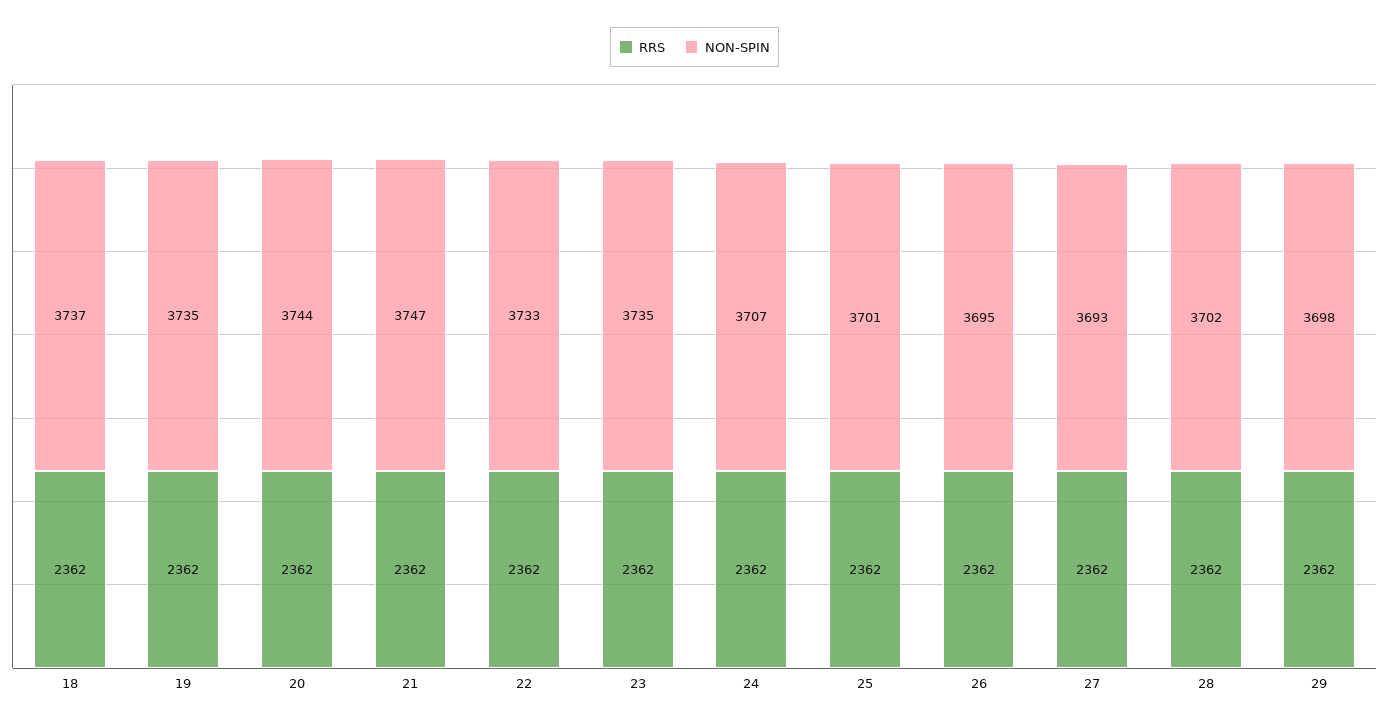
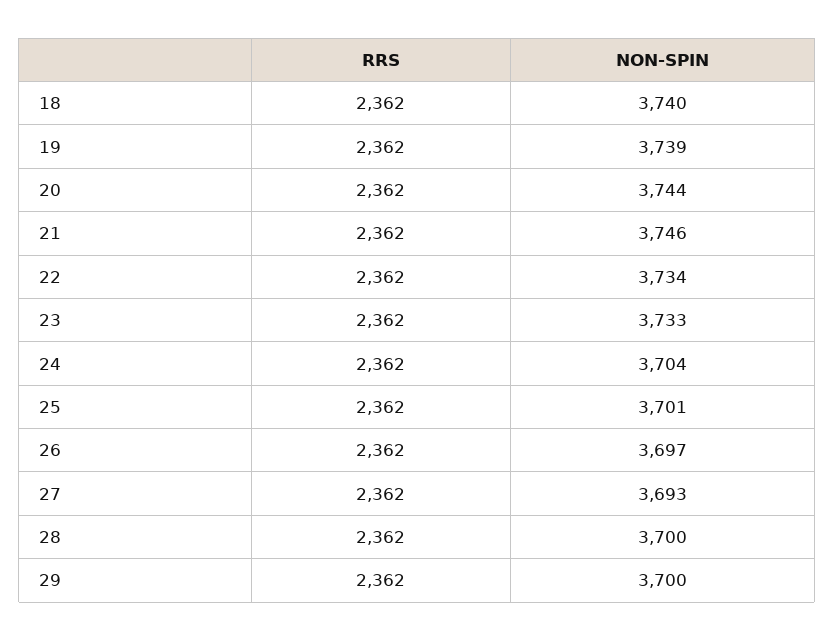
NON-SPIN, 18: 3737 -> 3740
NON-SPIN, 19: 3735 -> 3739
NON-SPIN, 21: 3747 -> 3746
NON-SPIN, 22: 3733 -> 3734
NON-SPIN, 23: 3735 -> 3733
NON-SPIN, 24: 3707 -> 3704
NON-SPIN, 26: 3695 -> 3697
NON-SPIN, 28: 3702 -> 3700
NON-SPIN, 29: 3698 -> 3700

